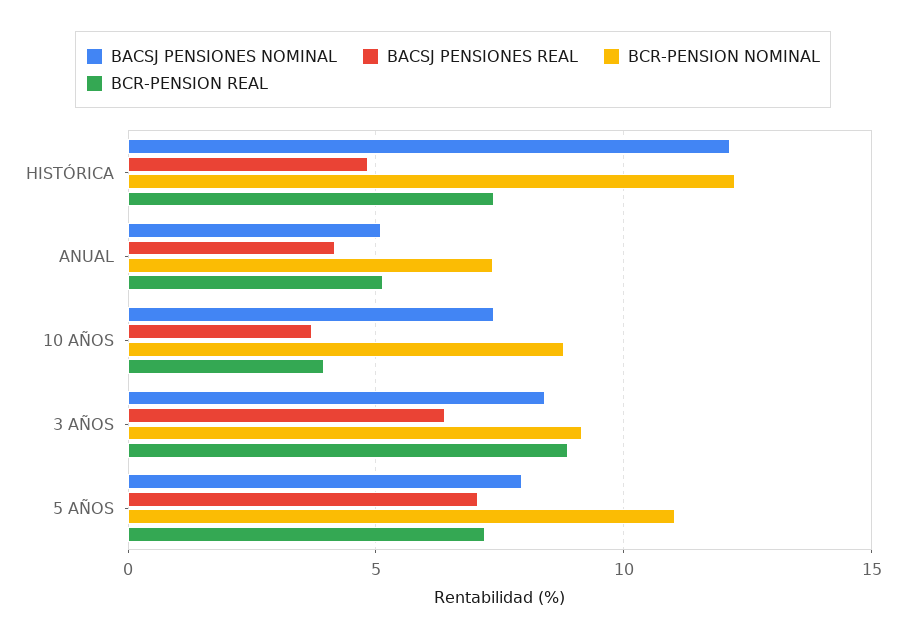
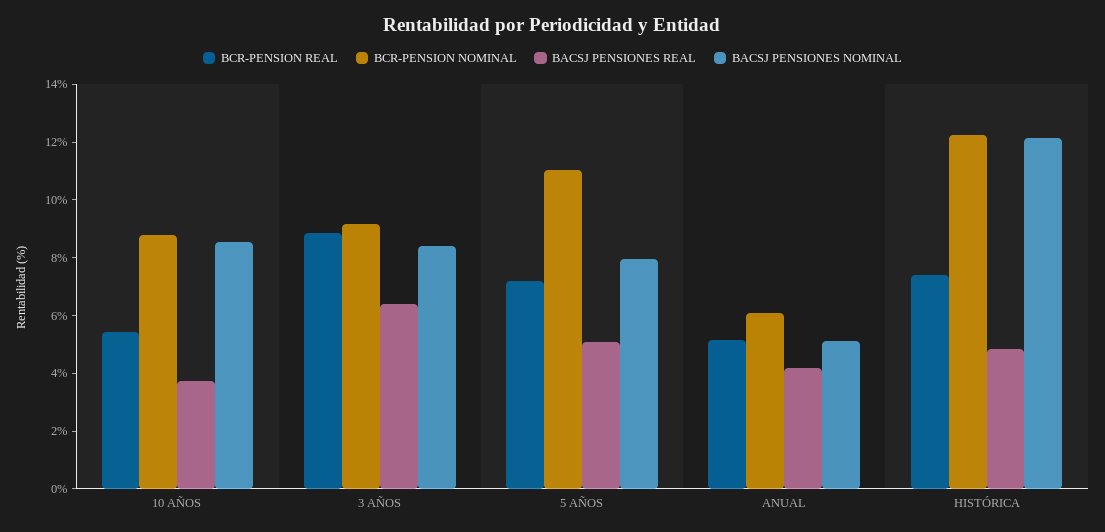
BCR-PENSION NOMINAL, ANUAL: 7.5 -> 6
BACSJ PENSIONES NOMINAL, 10 AÑOS: 7.5 -> 8.5
BCR-PENSION REAL, 10 AÑOS: 4 -> 5.5
BACSJ PENSIONES REAL, 5 AÑOS: 7 -> 5

